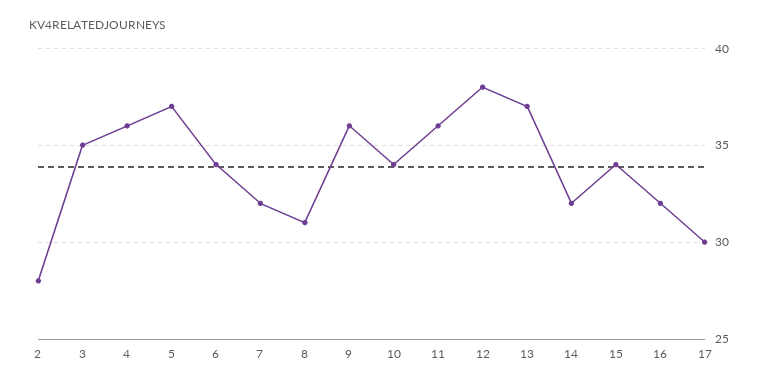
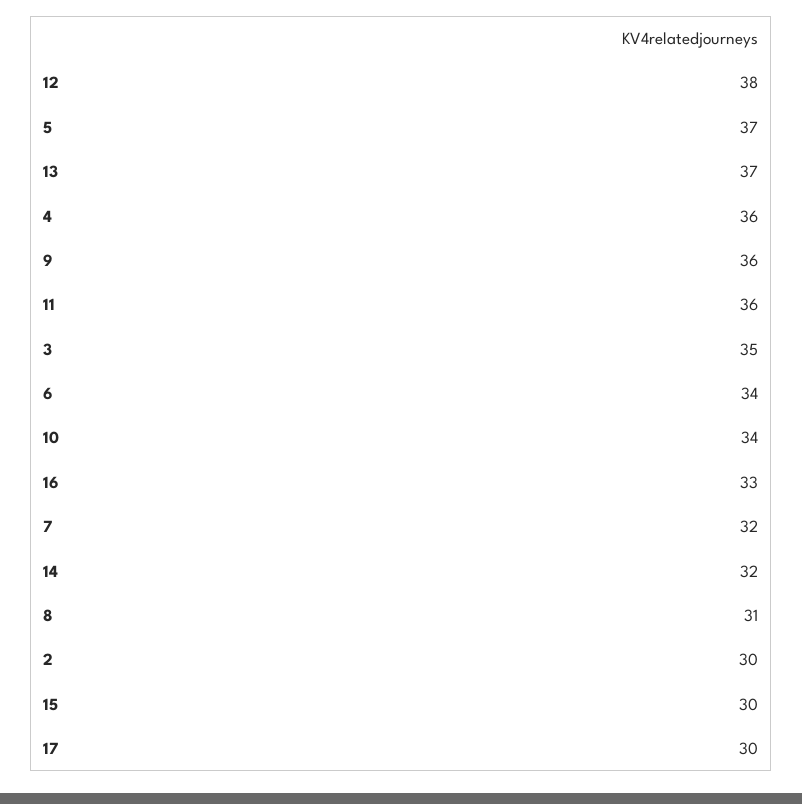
2: 28 -> 30
15: 34 -> 30
16: 32 -> 33

